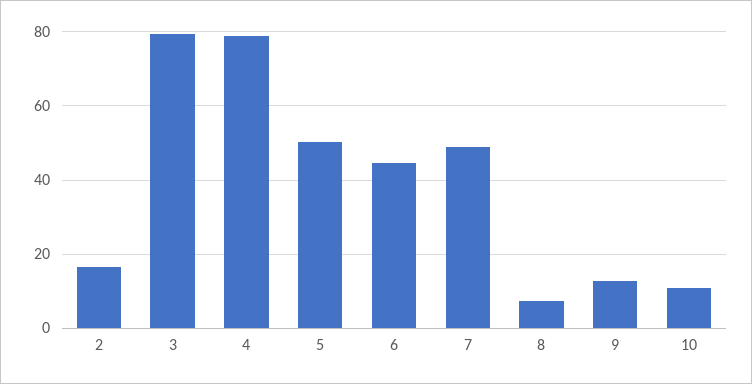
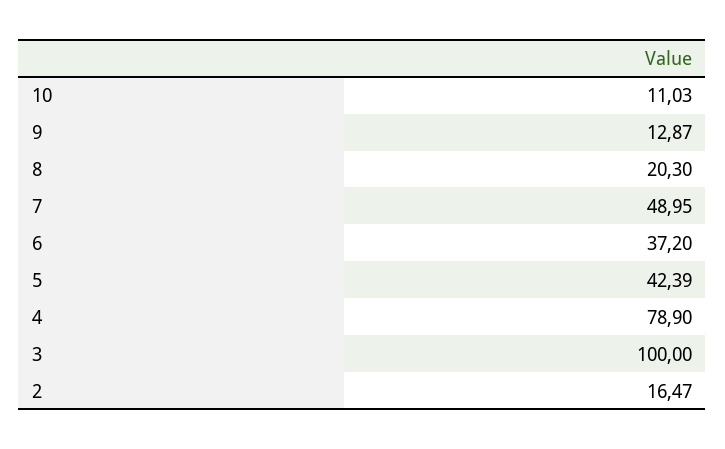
3: 80 -> 100
5: 50 -> 42.39
6: 44 -> 37.2
8: 8 -> 20.3

